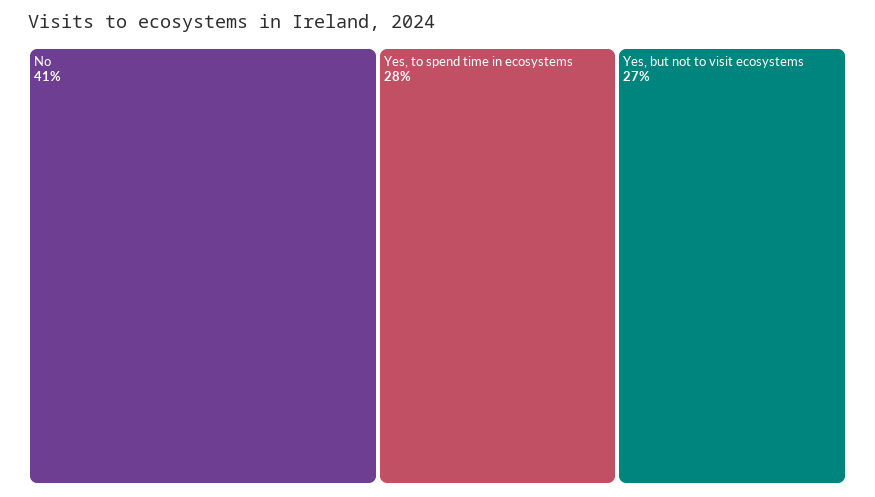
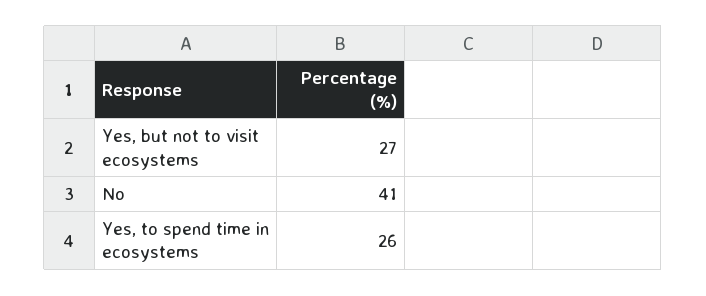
Yes, to spend time in ecosystems: 28 -> 26

